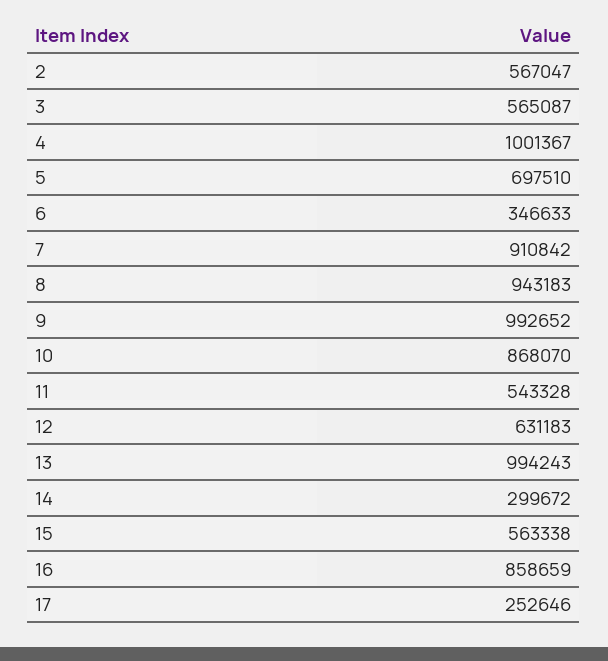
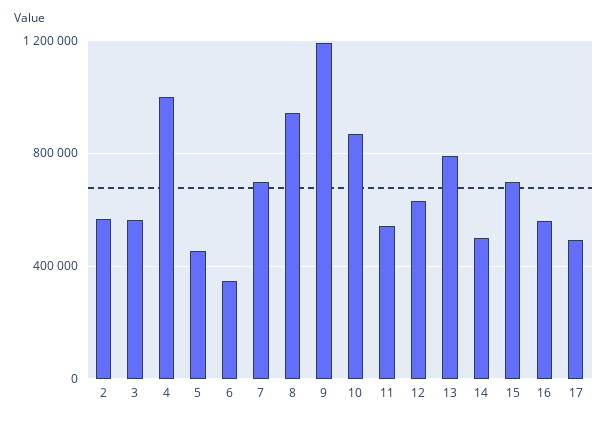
5: 697510 -> 450000
7: 910842 -> 700000
9: 992652 -> 1200000
13: 994243 -> 800000
14: 299672 -> 500000
15: 563338 -> 700000
16: 858659 -> 550000
17: 252646 -> 500000

